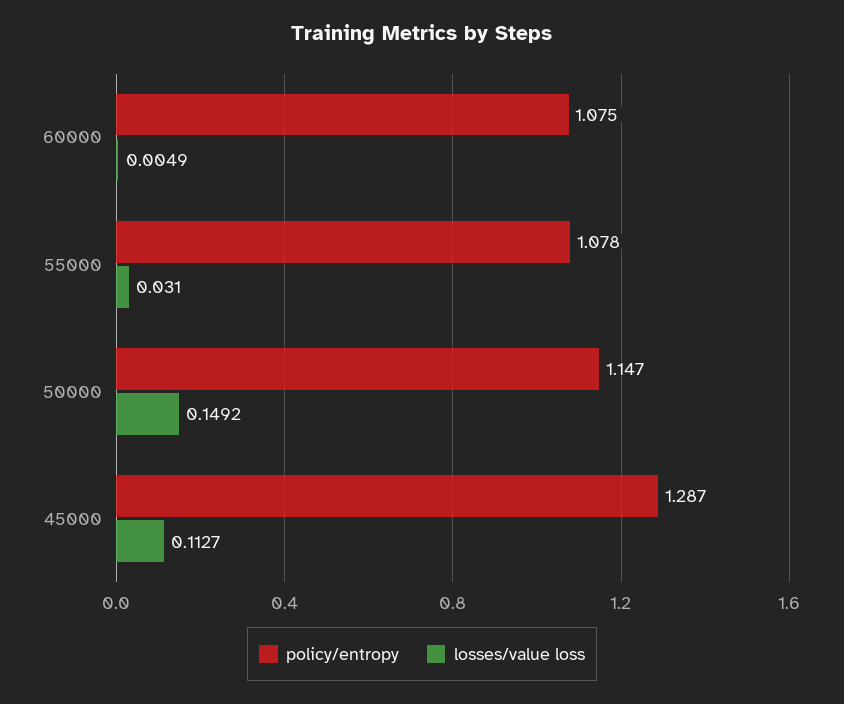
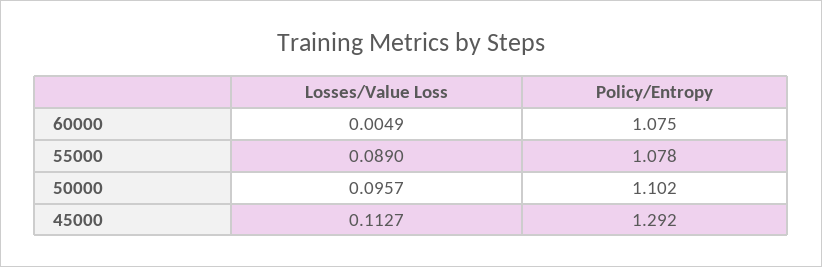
losses/value loss, 55000: 0.031 -> 0.089
policy/entropy, 50000: 1.147 -> 1.102
losses/value loss, 50000: 0.1492 -> 0.0957
policy/entropy, 45000: 1.287 -> 1.292

